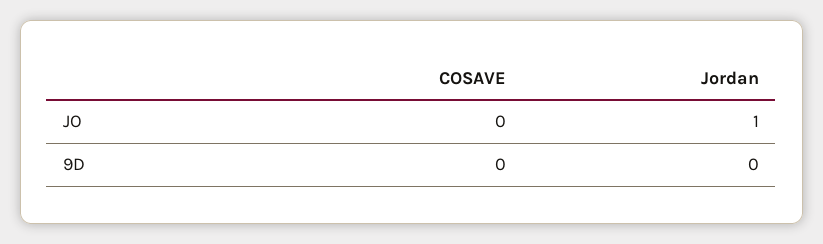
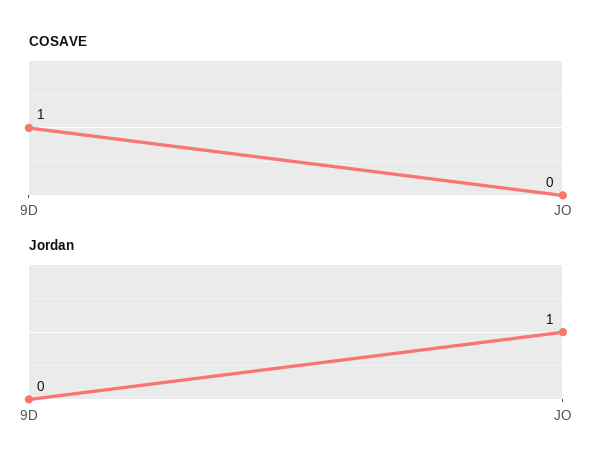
COSAVE, 9D: 0 -> 1

